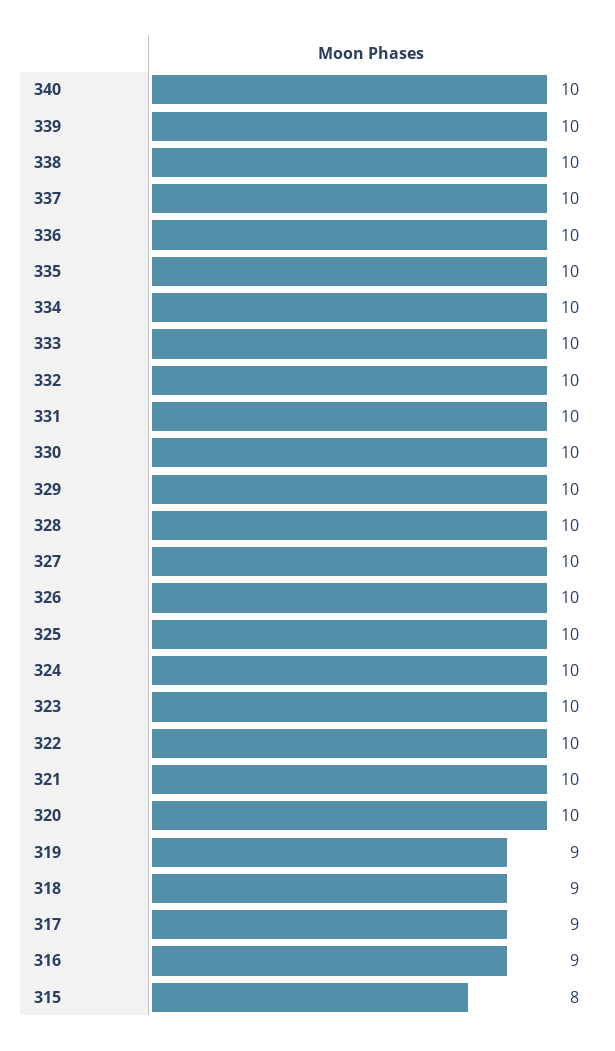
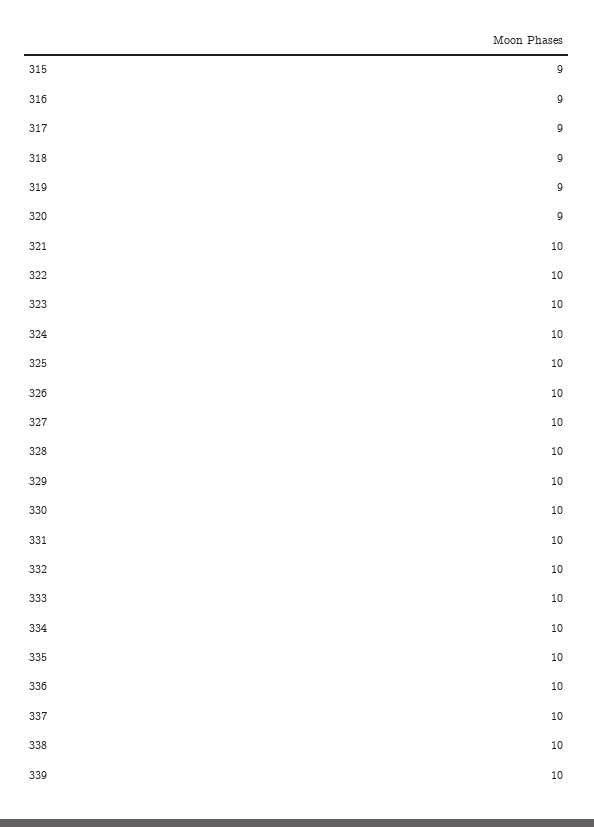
340: 10 -> none
320: 10 -> 9
315: 8 -> 9

